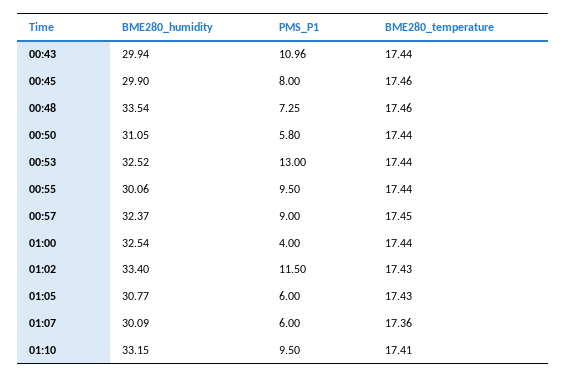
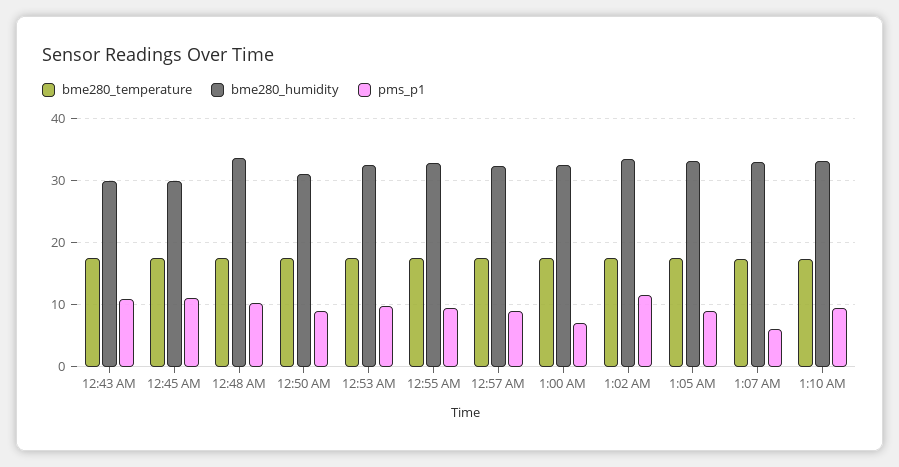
PMS_P1, 00:45: 8 -> 11
PMS_P1, 00:48: 7.25 -> 10
PMS_P1, 00:50: 5.8 -> 9
PMS_P1, 00:53: 13 -> 10
BME280_humidity, 00:55: 30.06 -> 33
PMS_P1, 01:00: 4 -> 7
BME280_humidity, 01:05: 30.77 -> 33
PMS_P1, 01:05: 6 -> 9
BME280_humidity, 01:07: 30.09 -> 33

